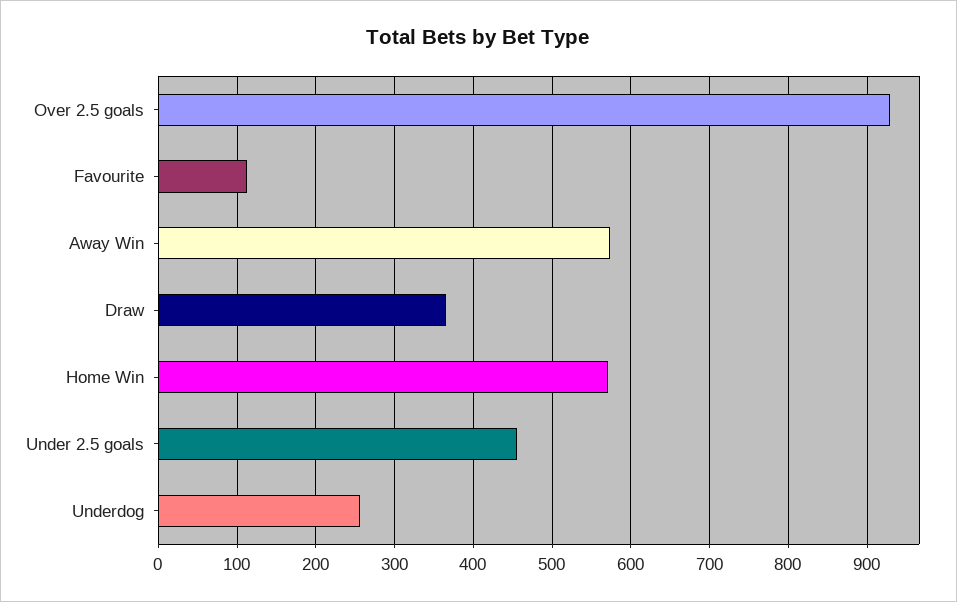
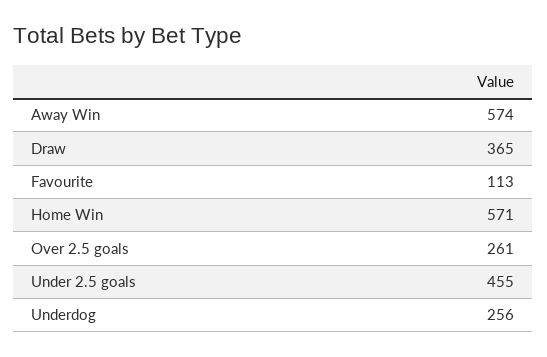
Over 2.5 goals: 930 -> 261

